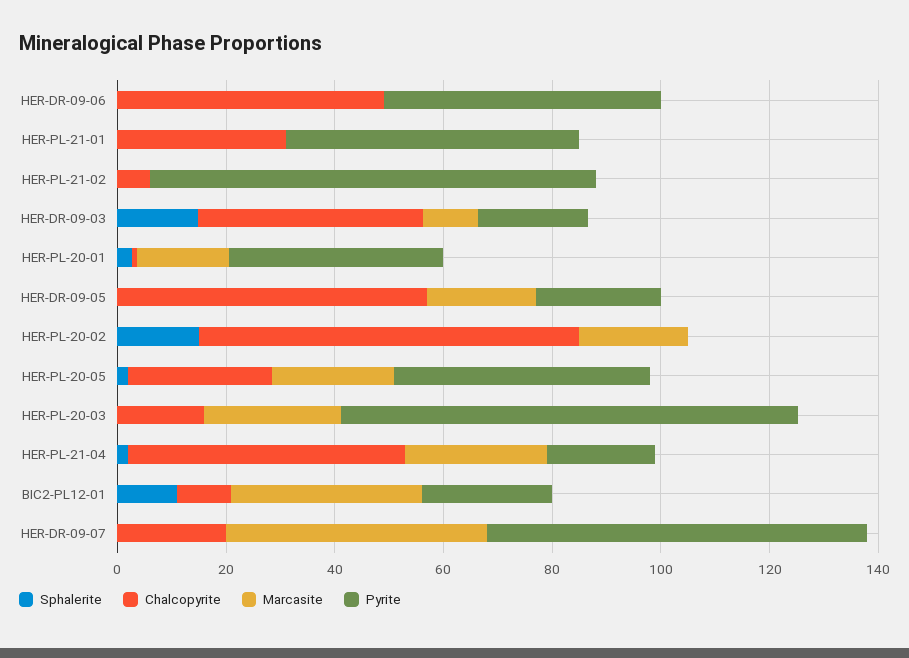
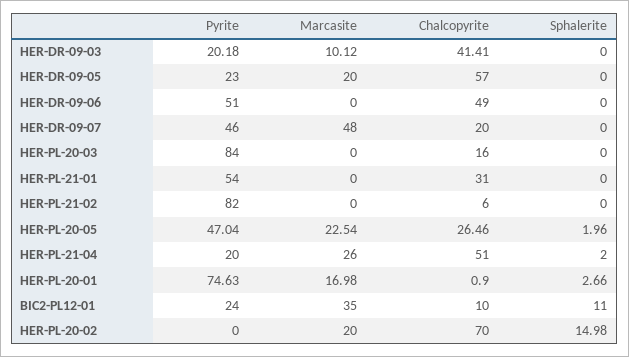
Sphalerite, HER-DR-09-03: 15 -> 0
Pyrite, HER-PL-20-01: 40 -> 74.63
Marcasite, HER-PL-20-03: 25 -> 0
Pyrite, HER-DR-09-07: 70 -> 46

